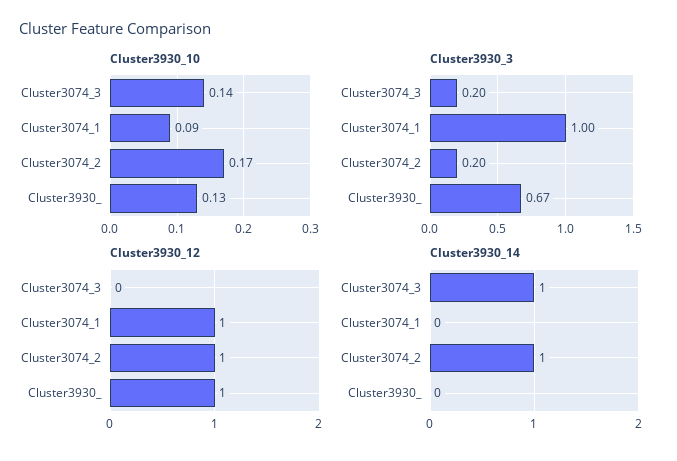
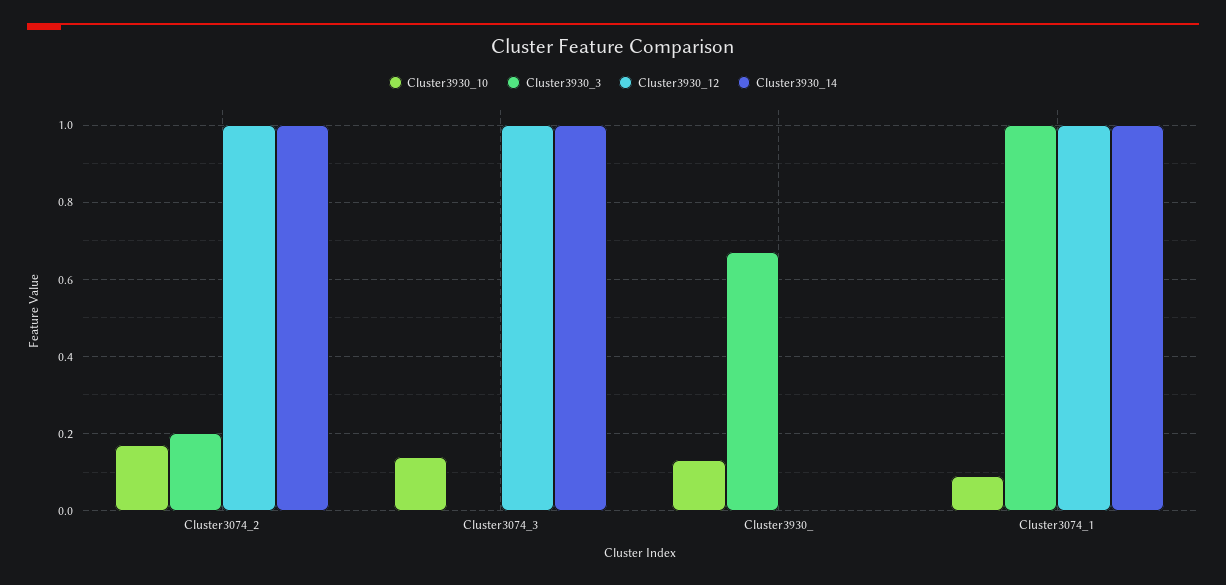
Cluster3930_3, Cluster3074_3: 0.2 -> 0
Cluster3930_12, Cluster3074_3: 0 -> 1
Cluster3930_12, Cluster3930_: 1 -> 0
Cluster3930_14, Cluster3074_1: 0 -> 1

